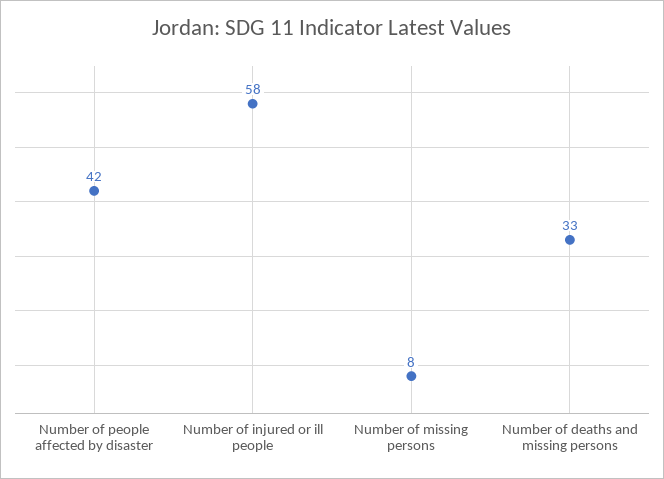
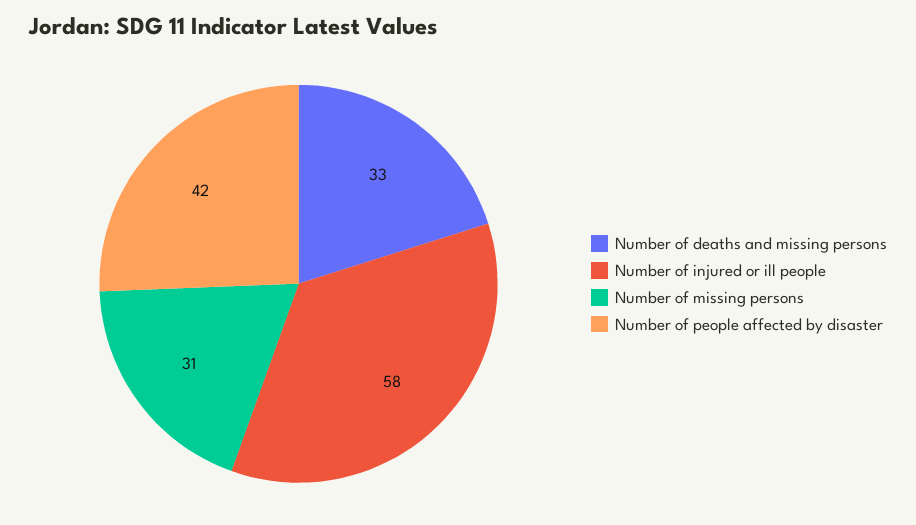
Number of missing persons: 8 -> 31

